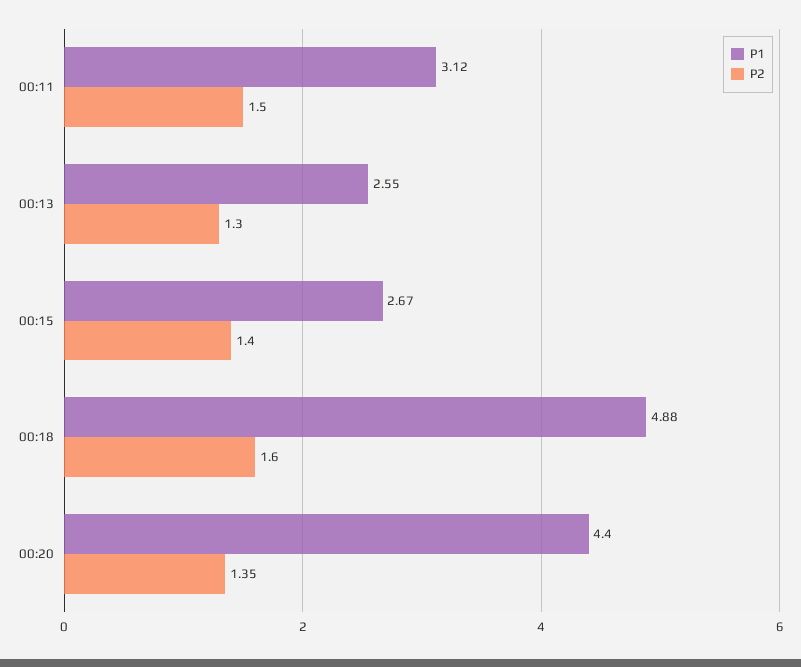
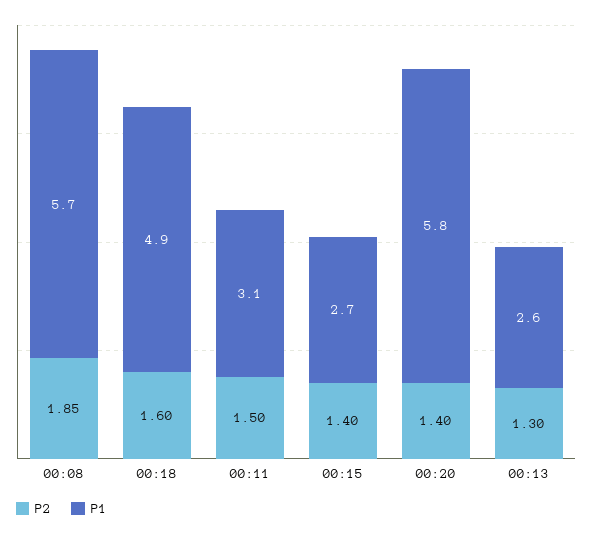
P1, 00:20: 4.4 -> 5.8
P2, 00:20: 1.35 -> 1.4
P2, 00:08: none -> 1.85
P1, 00:08: none -> 5.7

